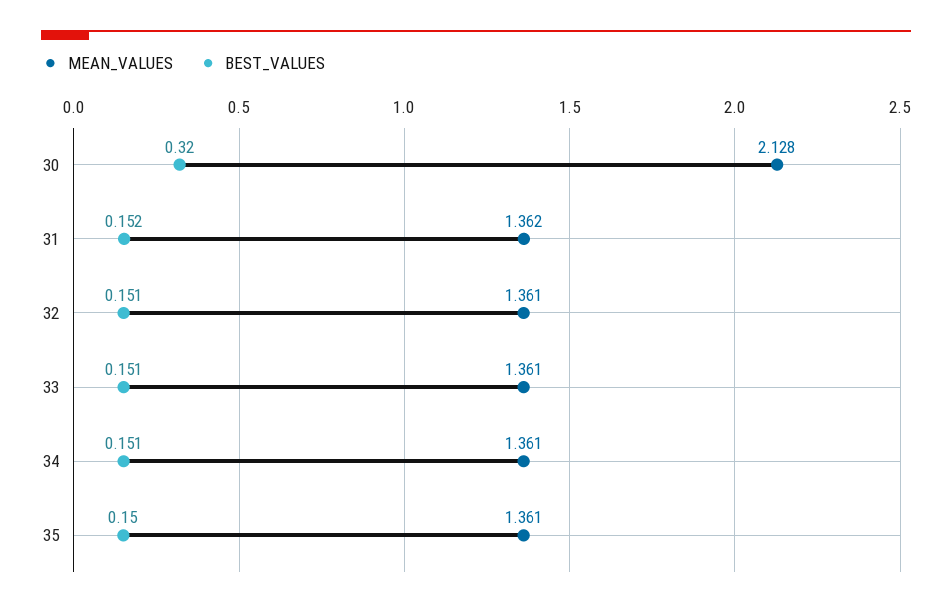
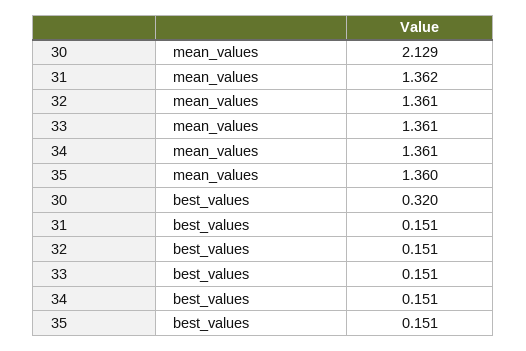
MEAN_VALUES, 30: 2.128 -> 2.129
BEST_VALUES, 31: 0.152 -> 0.151
MEAN_VALUES, 35: 1.361 -> 1.36
BEST_VALUES, 35: 0.15 -> 0.151

